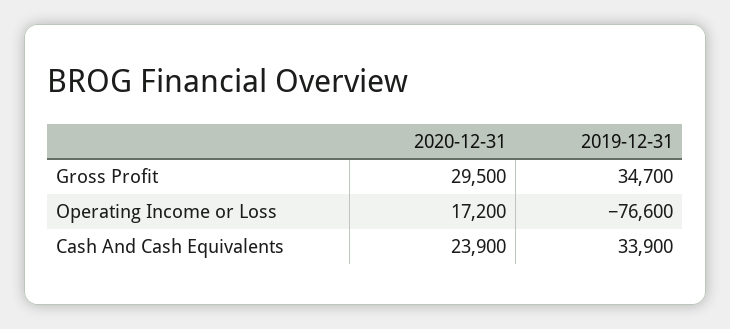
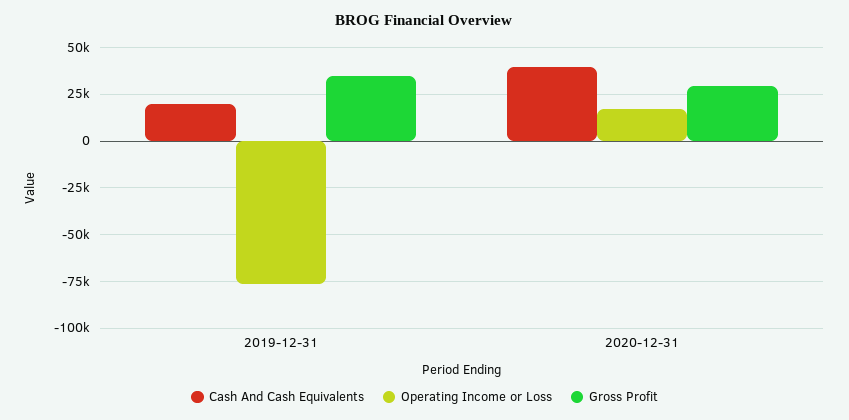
Cash And Cash Equivalents, 2020-12-31: 23900 -> 40000
Cash And Cash Equivalents, 2019-12-31: 33900 -> 20000

